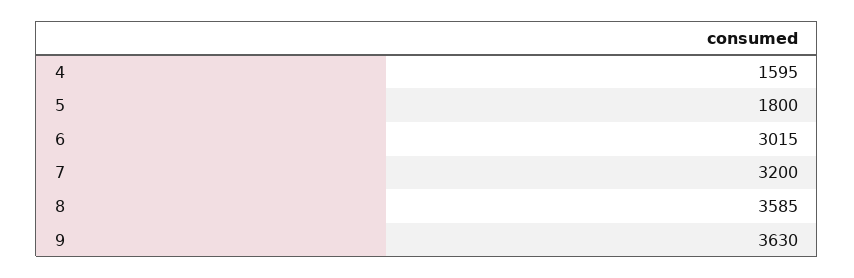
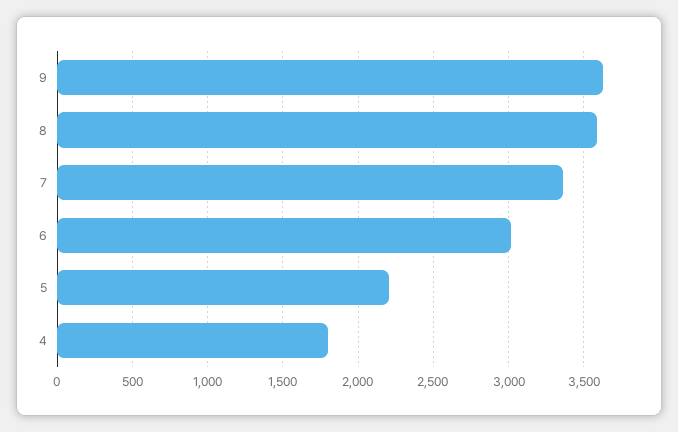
4: 1595 -> 1800
5: 1800 -> 2200
7: 3200 -> 3350

